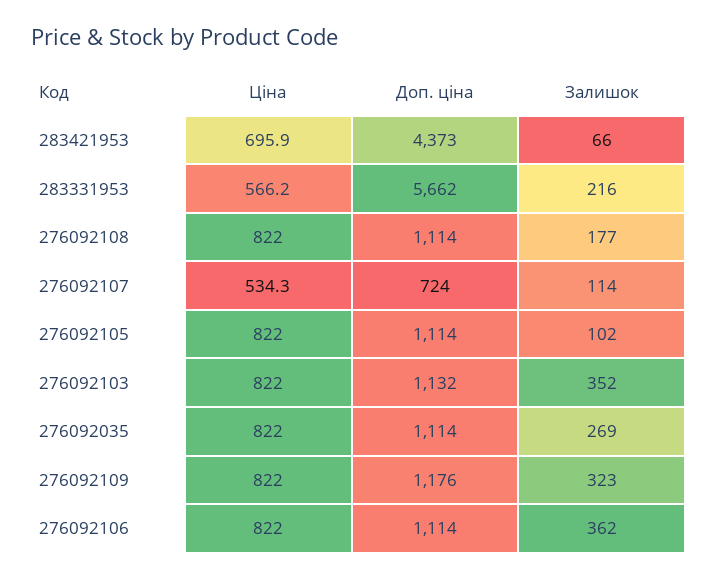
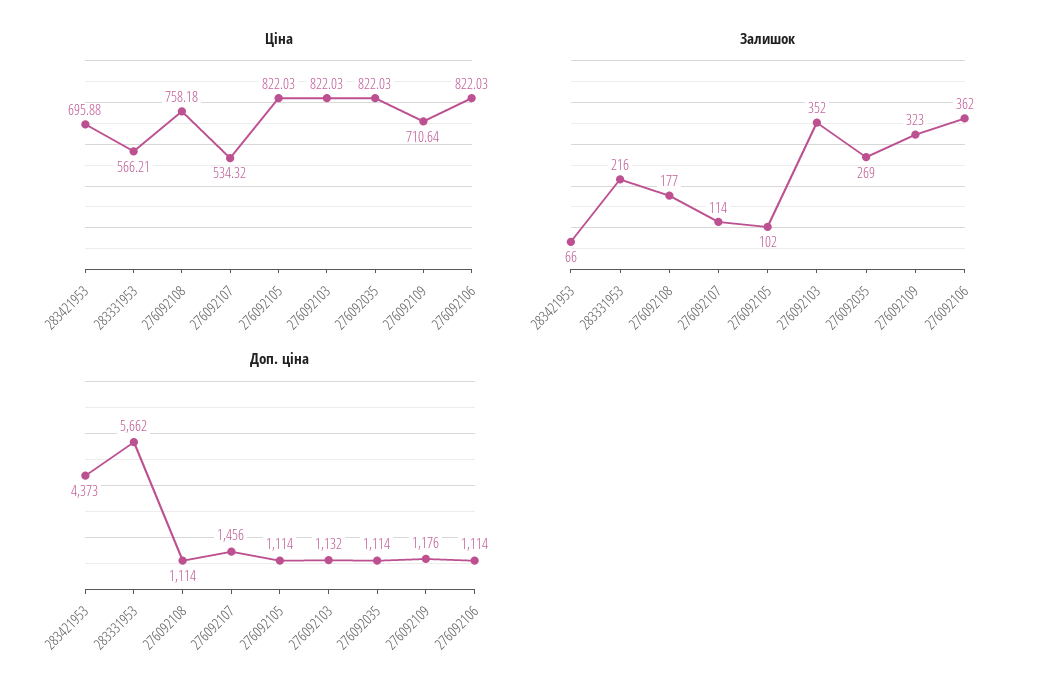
Ціна, 276092108: 822 -> 758.18
Доп. ціна, 276092107: 724 -> 1456
Ціна, 276092109: 822 -> 710.64

